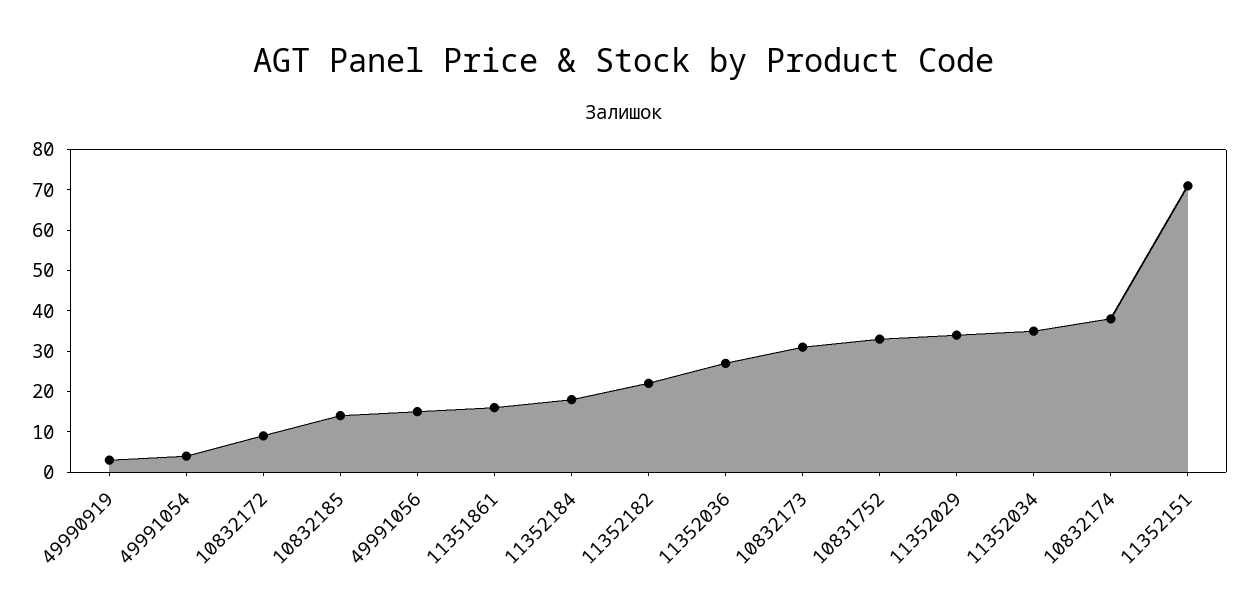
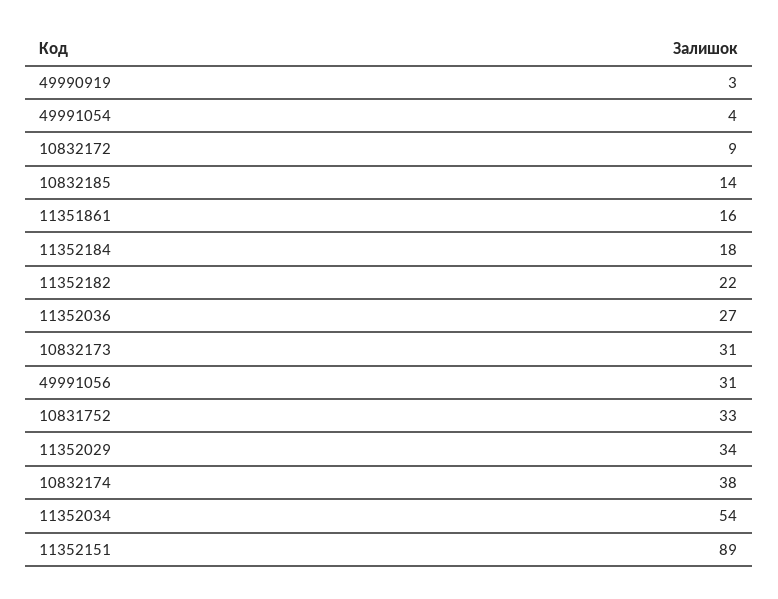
49991056: 15 -> 31
11352034: 35 -> 54
11352151: 70 -> 89

